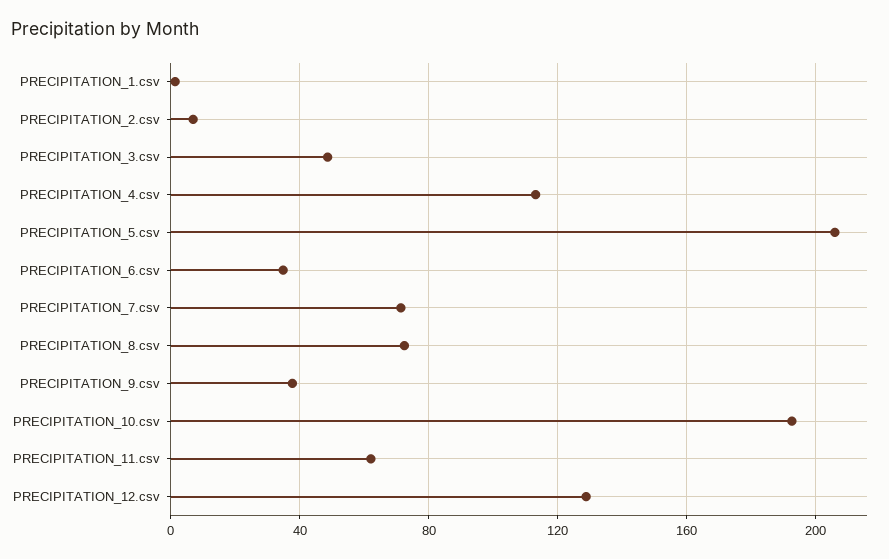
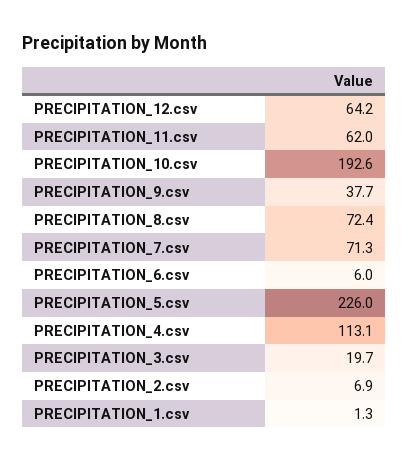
PRECIPITATION_3.csv: 50 -> 19.7
PRECIPITATION_5.csv: 205 -> 226
PRECIPITATION_6.csv: 35 -> 6
PRECIPITATION_12.csv: 130 -> 64.2

